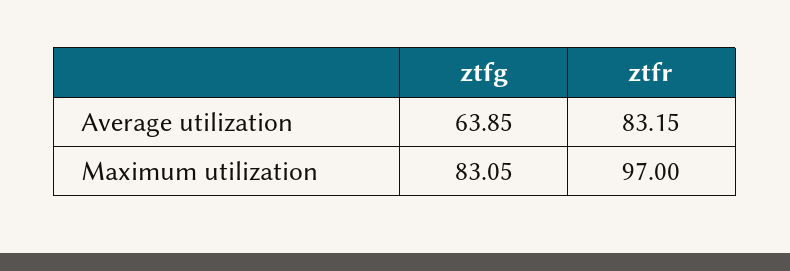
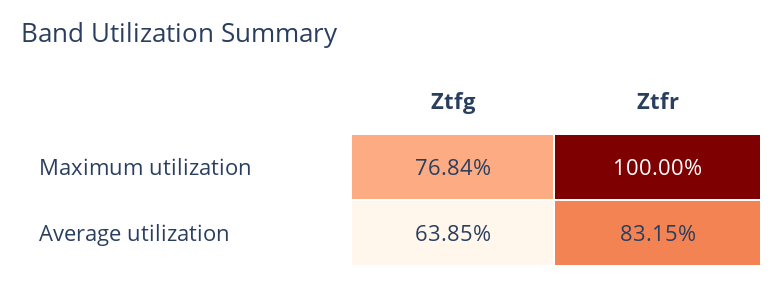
ztfg, Maximum utilization: 83.05 -> 76.84
ztfr, Maximum utilization: 97 -> 100

